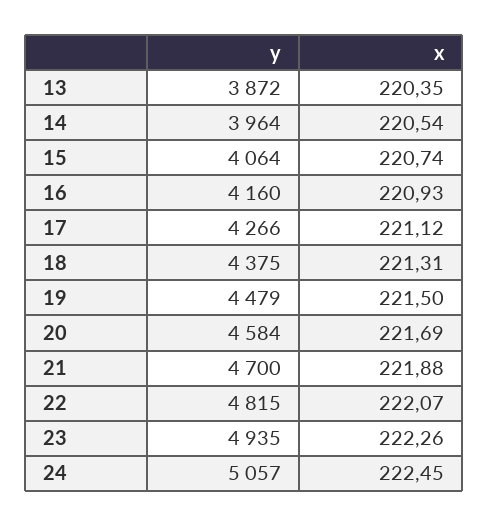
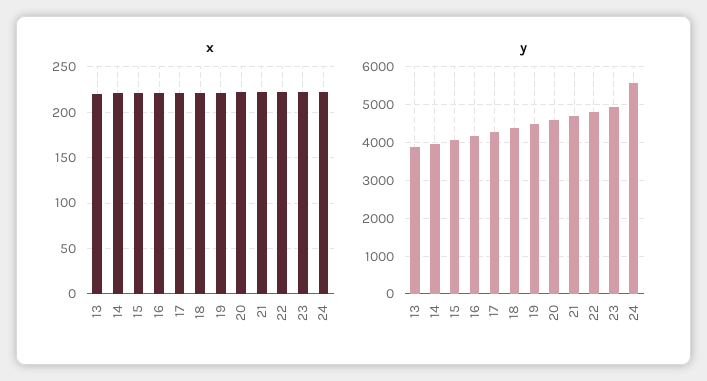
y, 24: 5057 -> 5600

